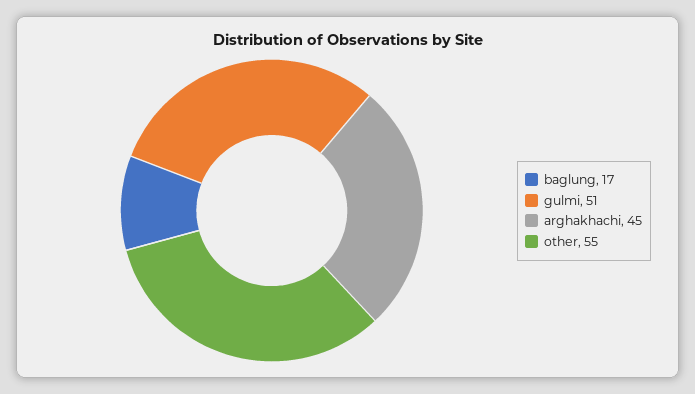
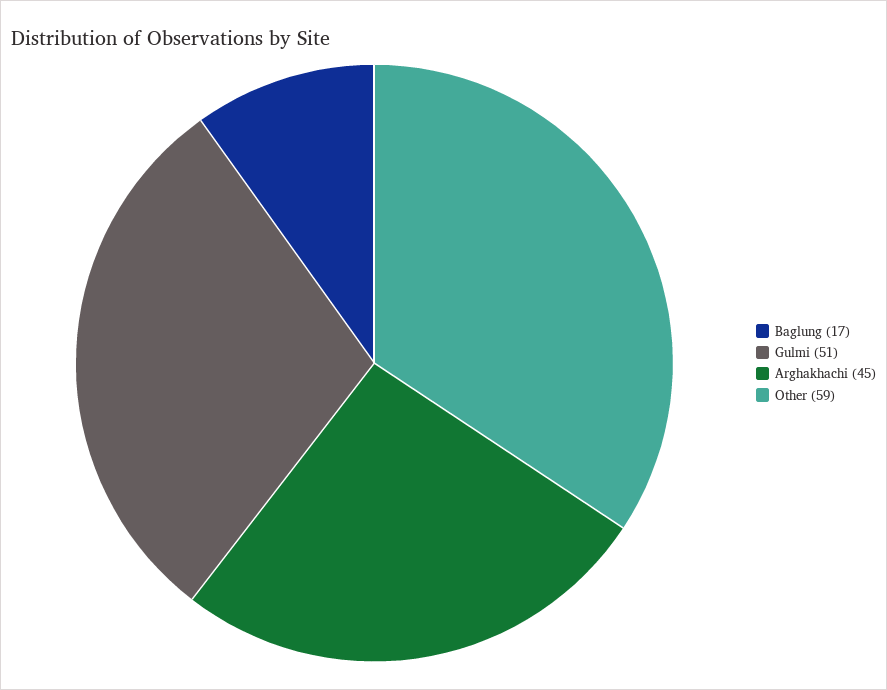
other: 55 -> 59

